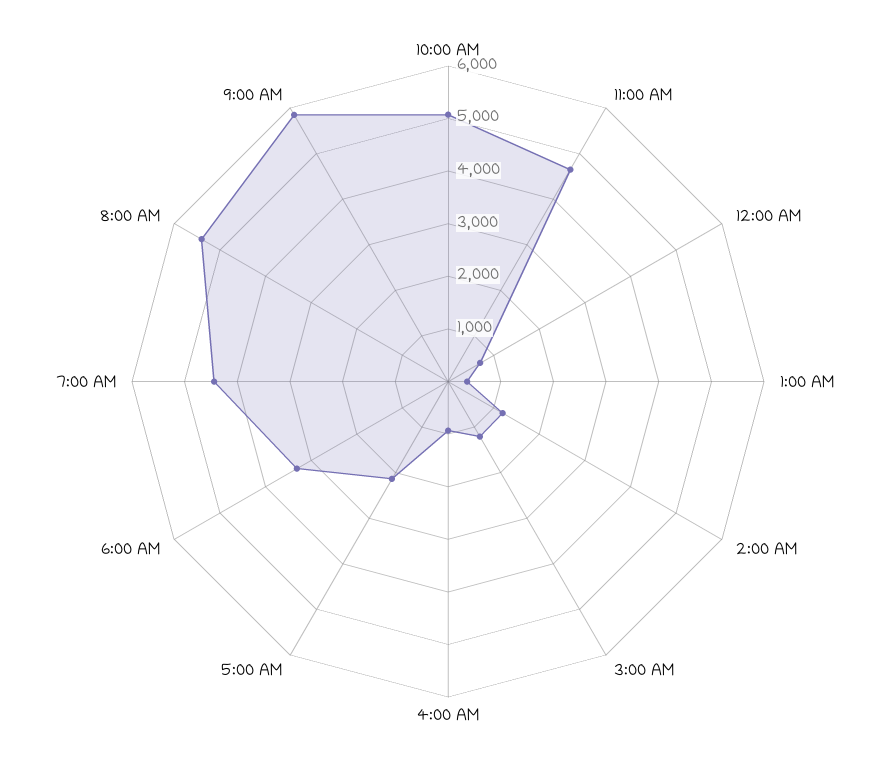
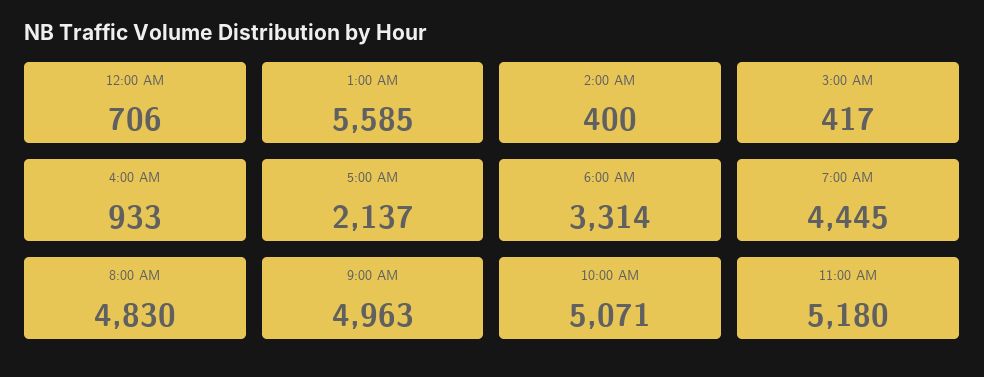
11:00 AM: 4600 -> 5180
1:00 AM: 400 -> 5585
2:00 AM: 1200 -> 400
3:00 AM: 1200 -> 417
8:00 AM: 5400 -> 4830
9:00 AM: 5800 -> 4963

